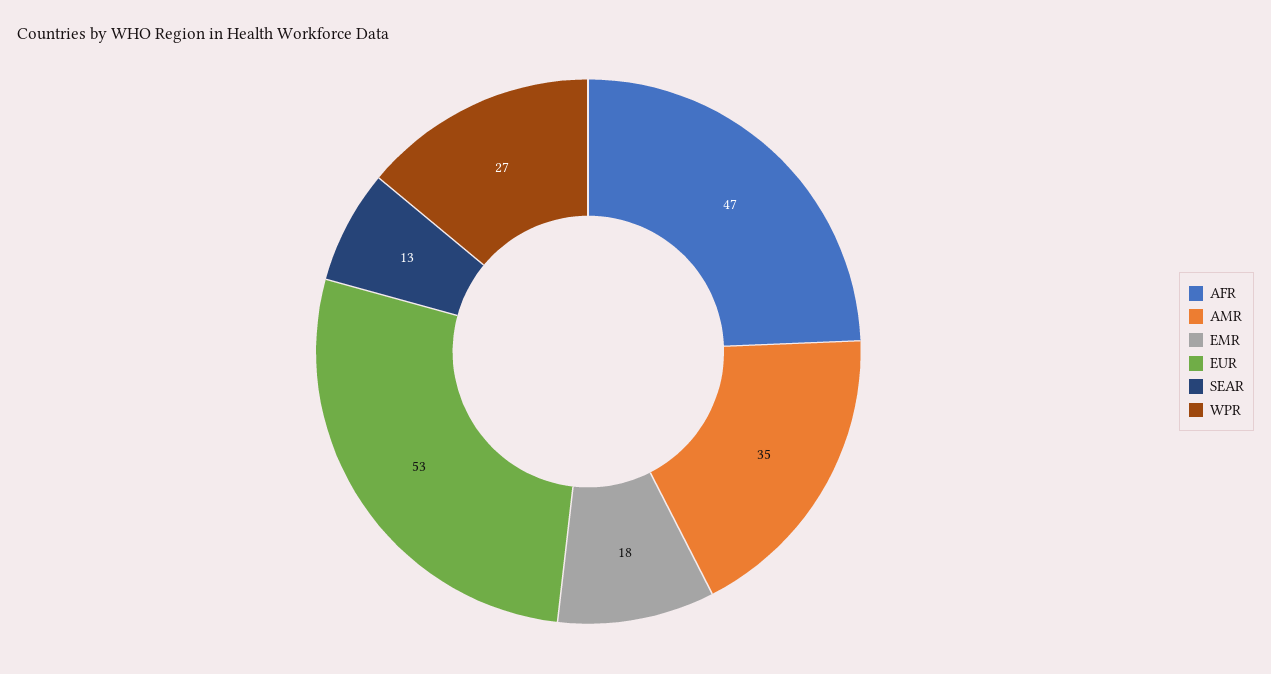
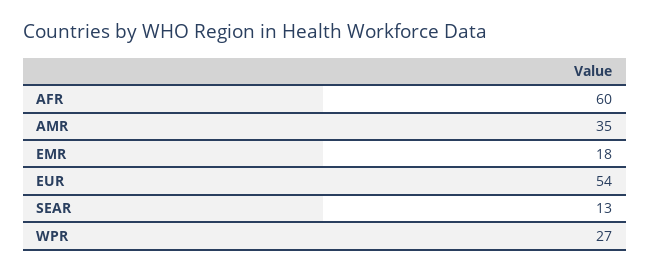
AFR: 47 -> 60
EUR: 53 -> 54

